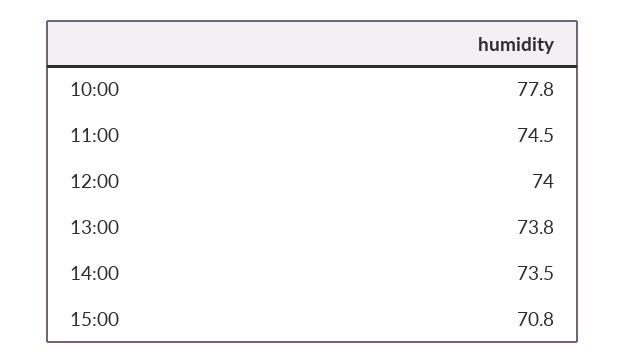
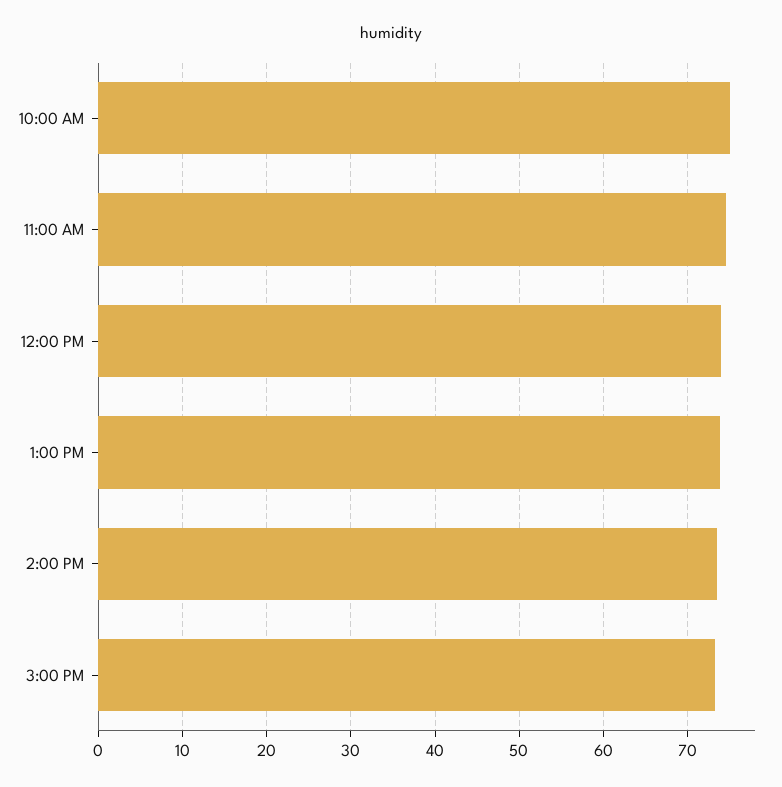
10:00: 77.8 -> 75
15:00: 70.8 -> 73

